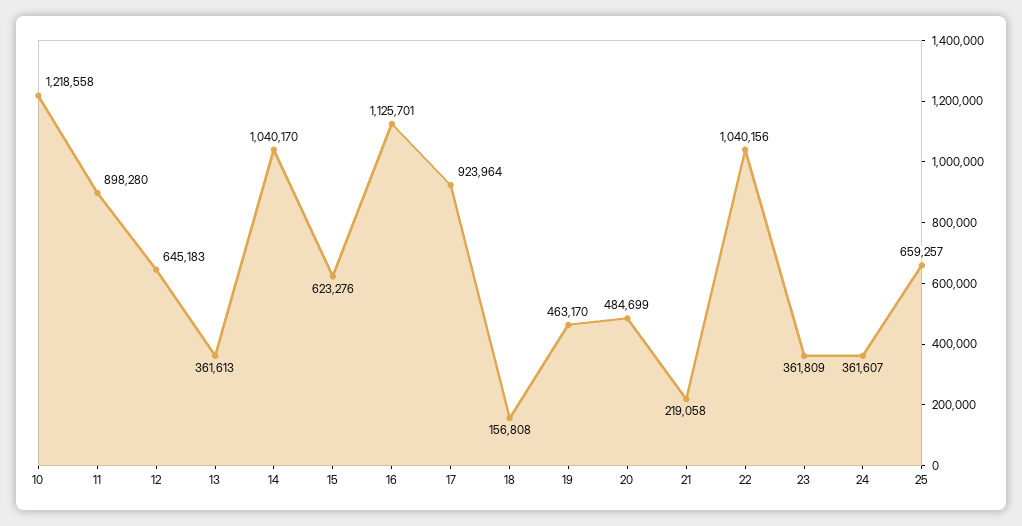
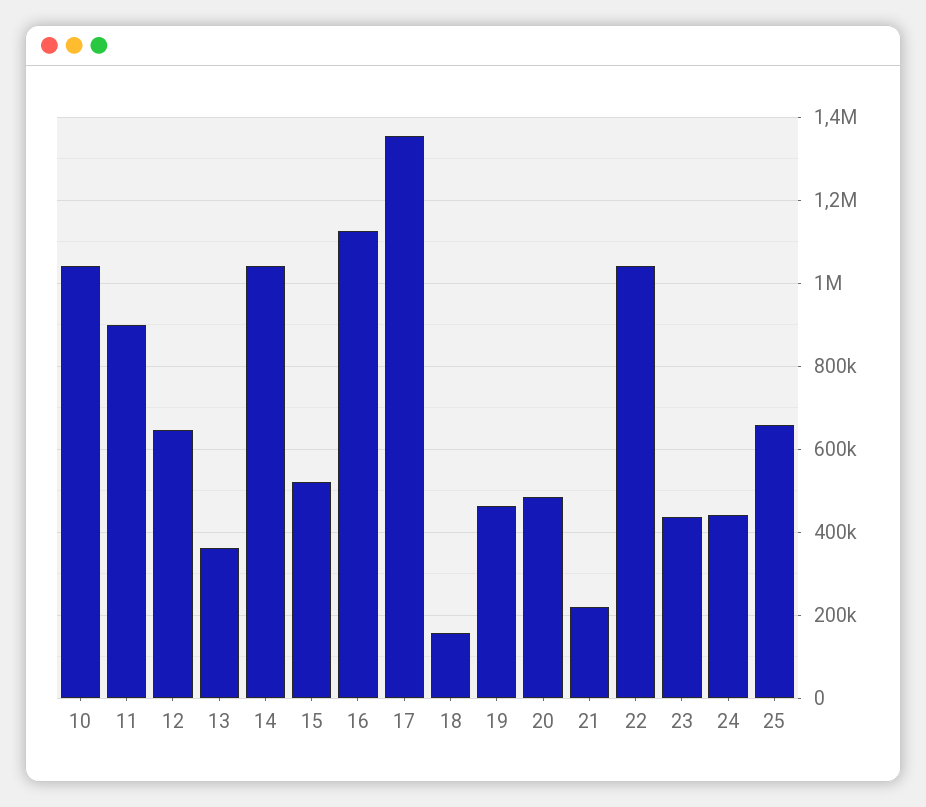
10: 1218558 -> 1040000
15: 623276 -> 520000
17: 923964 -> 1360000
23: 361809 -> 440000
24: 361607 -> 440000

